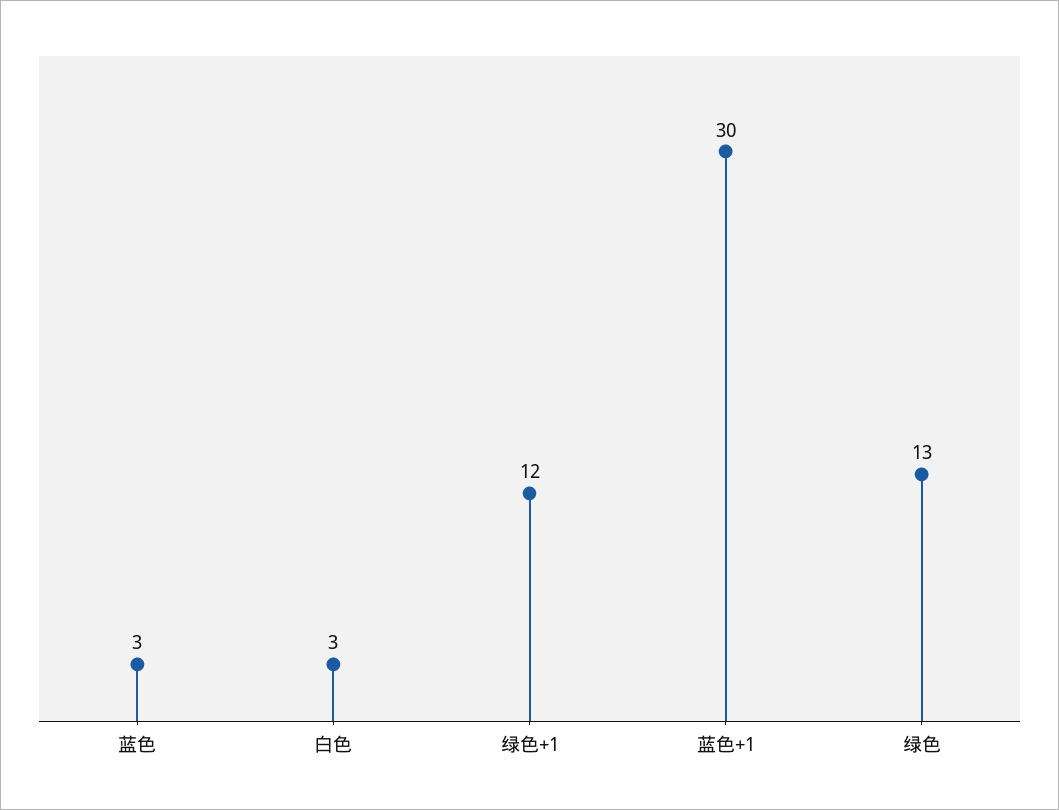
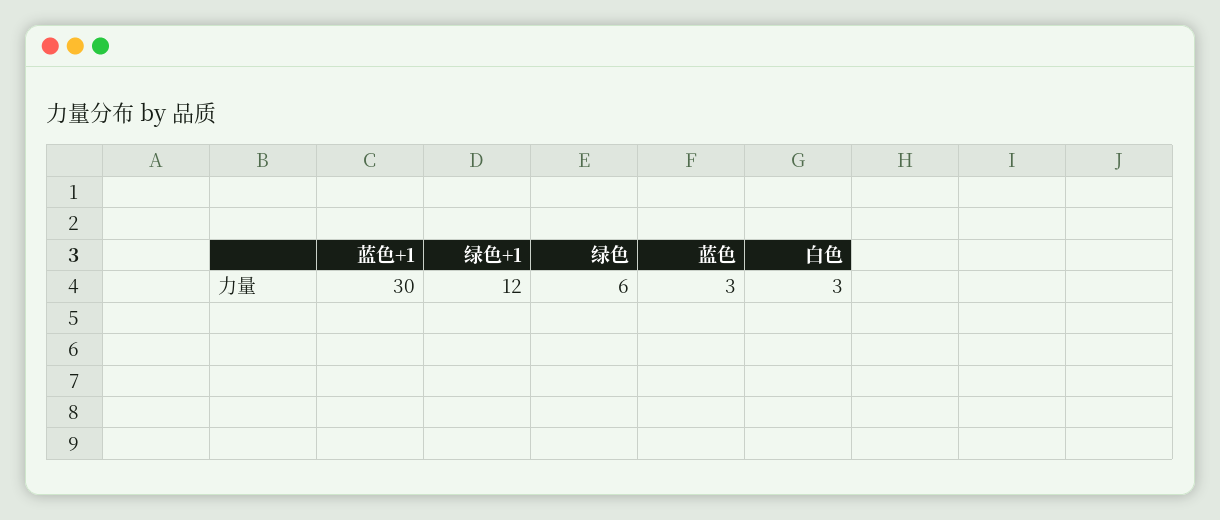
绿色: 13 -> 6

